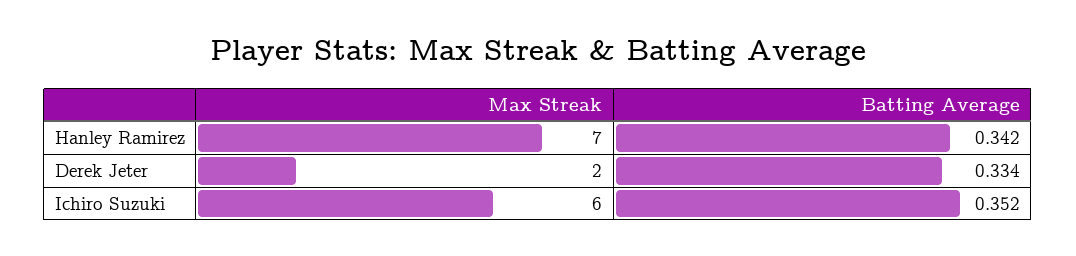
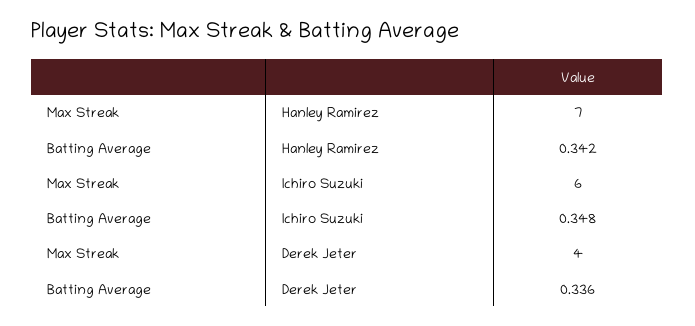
Max Streak, Derek Jeter: 2 -> 4
Batting Average, Derek Jeter: 0.334 -> 0.336
Batting Average, Ichiro Suzuki: 0.352 -> 0.348

